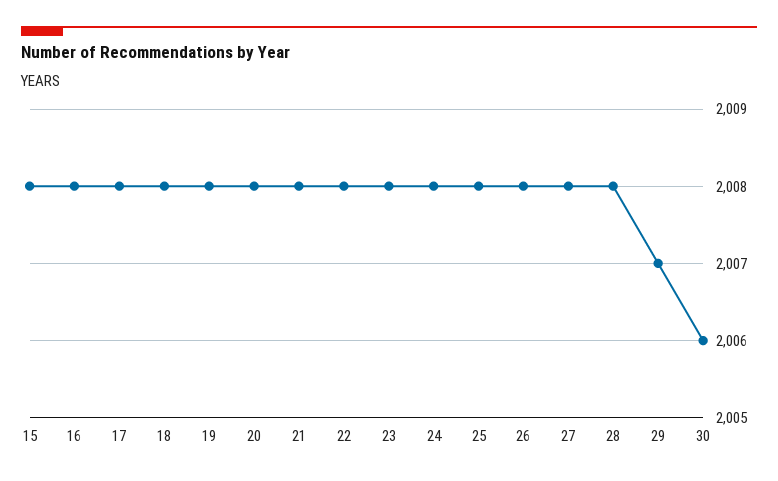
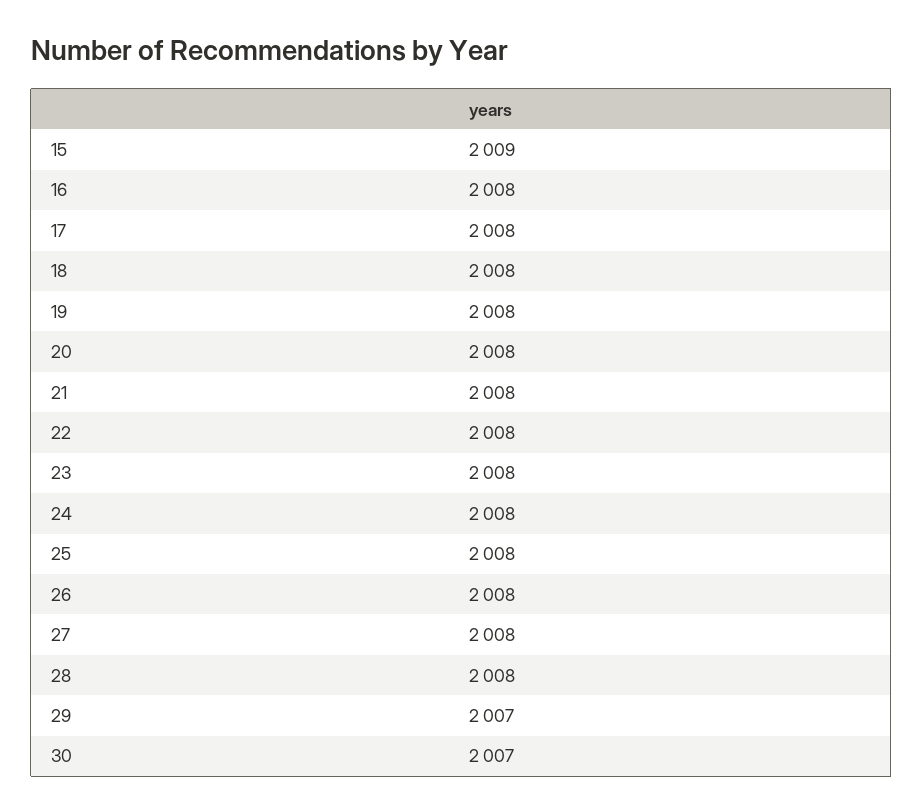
15: 2008 -> 2009
30: 2006 -> 2007

